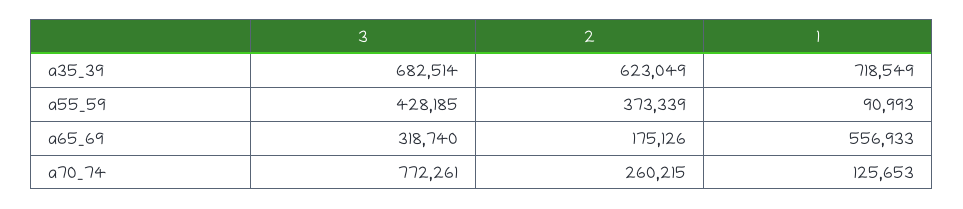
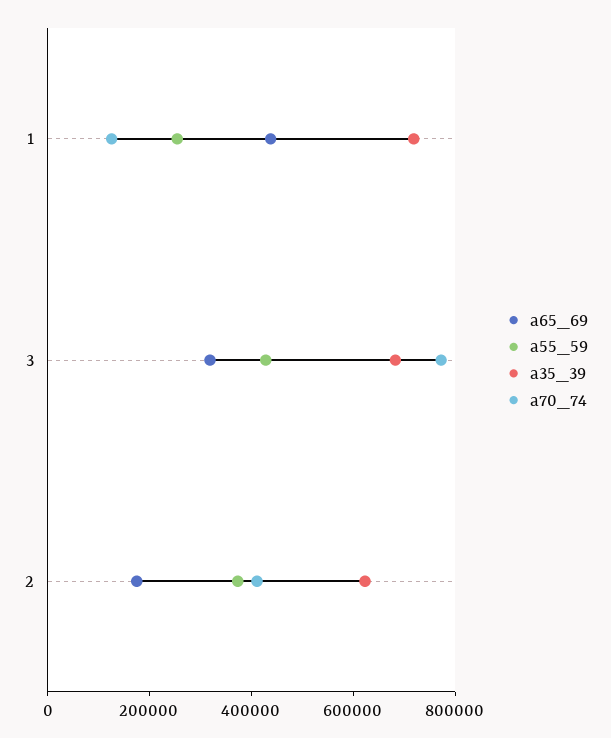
a55_59, 1: 90993 -> 250000
a65_69, 1: 556933 -> 450000
a70_74, 2: 260215 -> 400000

